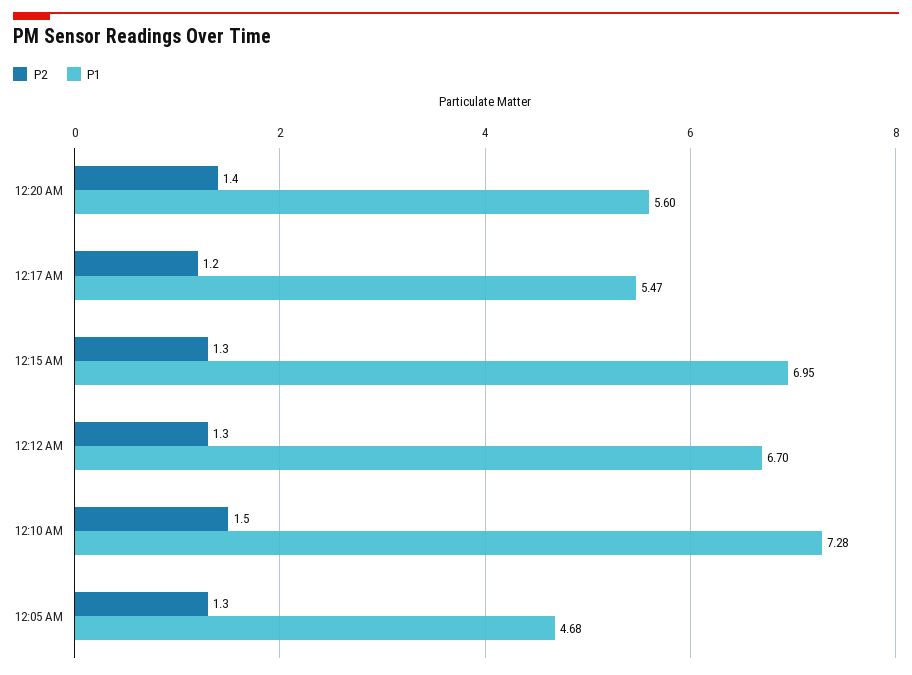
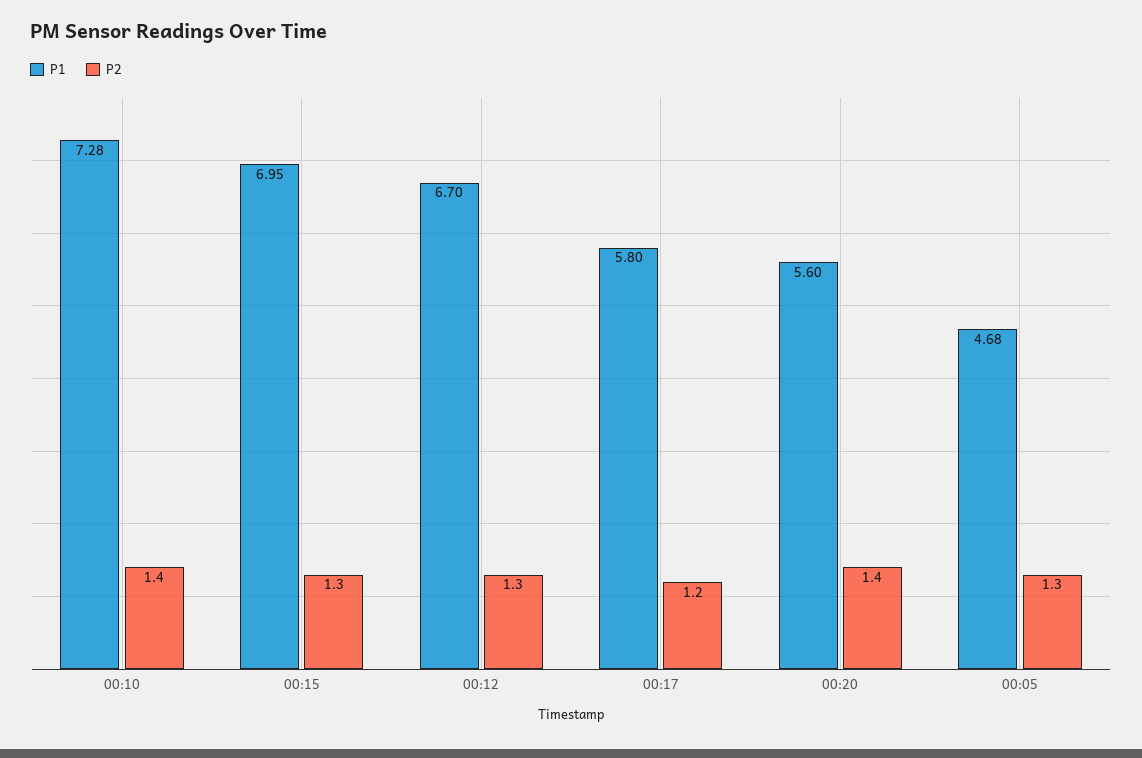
P1, 12:17 AM: 5.47 -> 5.8
P2, 12:10 AM: 1.5 -> 1.4

